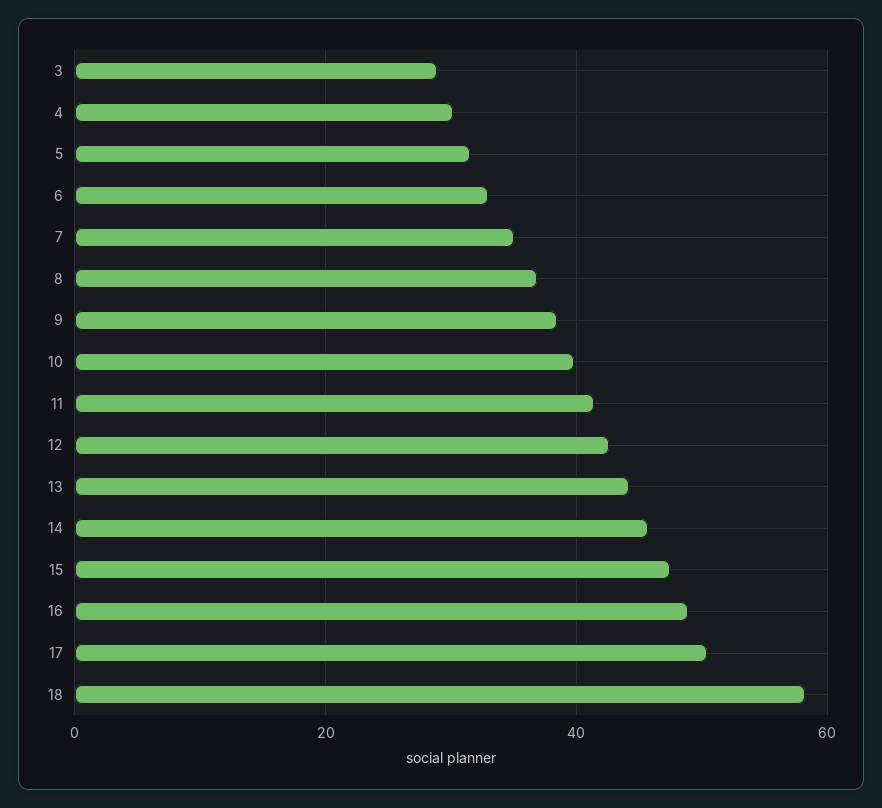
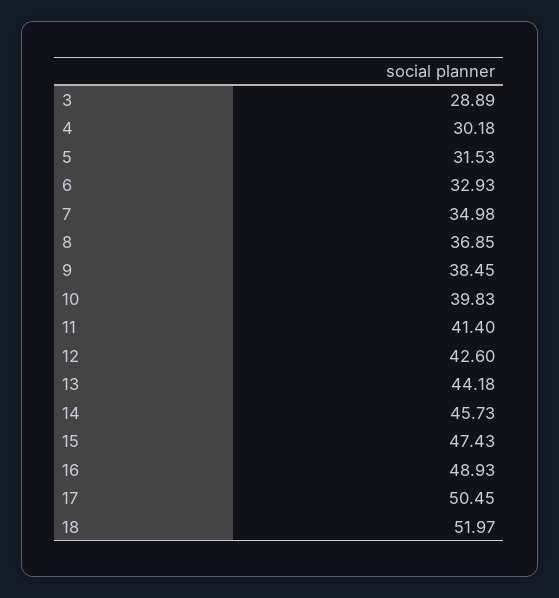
18: 58 -> 51.97

